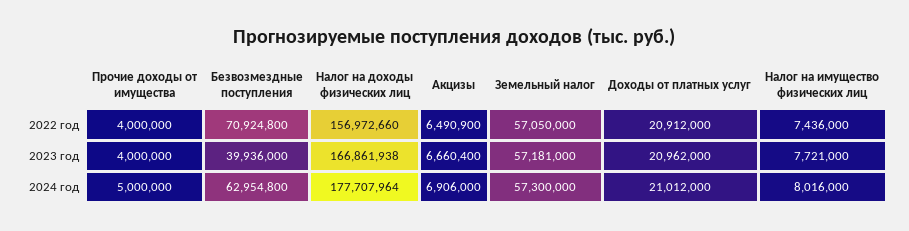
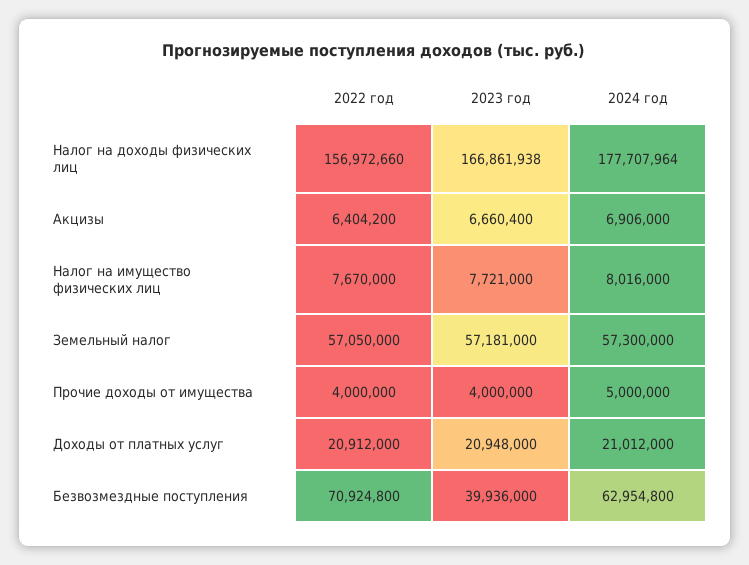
Акцизы, 2022 год: 6490900 -> 6404200
Налог на имущество физических лиц, 2022 год: 7436000 -> 7670000
Доходы от платных услуг, 2023 год: 20962000 -> 20948000

